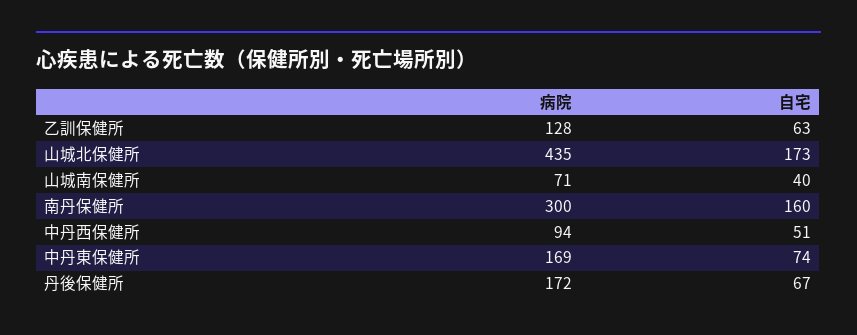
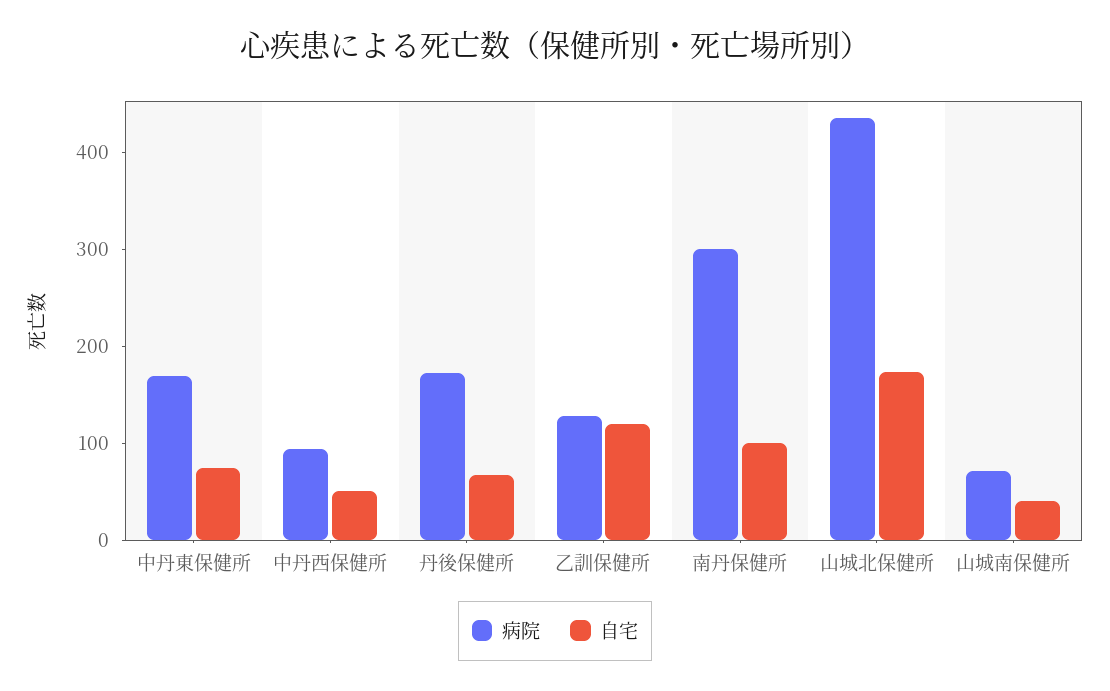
自宅, 乙訓保健所: 63 -> 120
自宅, 南丹保健所: 160 -> 100

